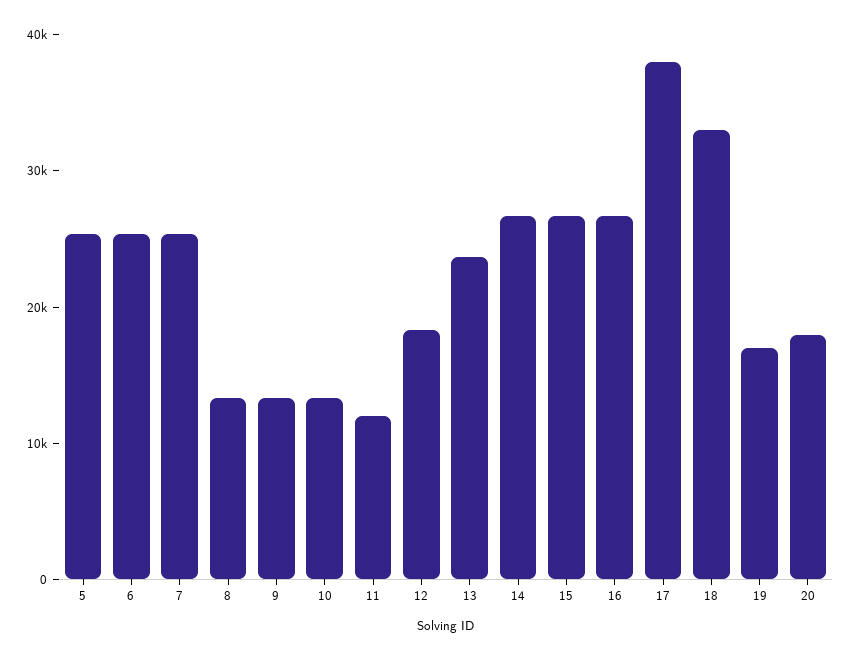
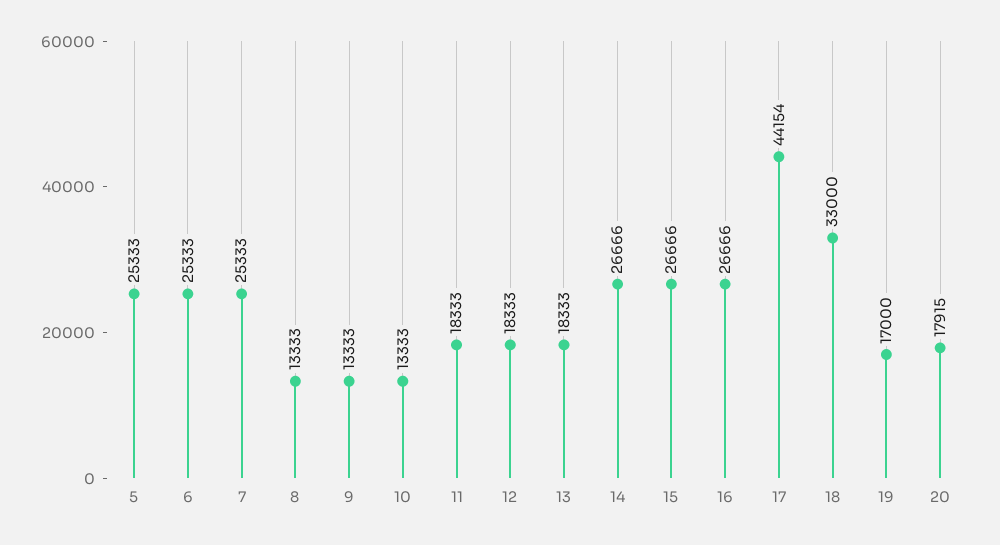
11: 12000 -> 18333
13: 24000 -> 18333
17: 38000 -> 44154

